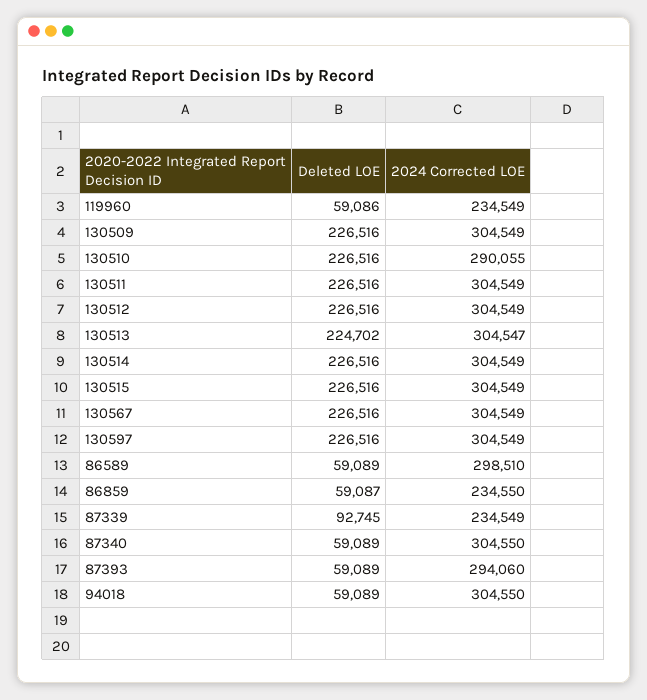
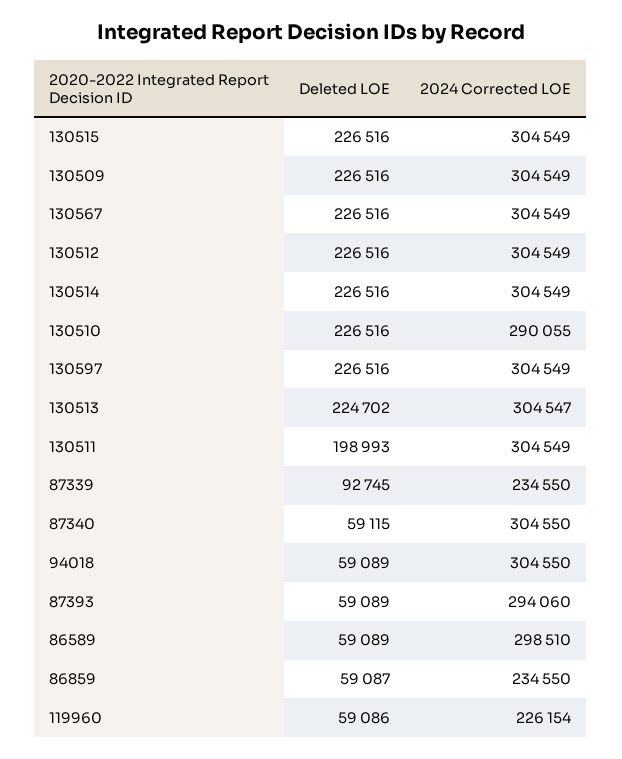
2024 Corrected LOE, 119960: 234549 -> 226154
Deleted LOE, 130511: 226516 -> 198993
2024 Corrected LOE, 87339: 234549 -> 234550
Deleted LOE, 87340: 59089 -> 59115

